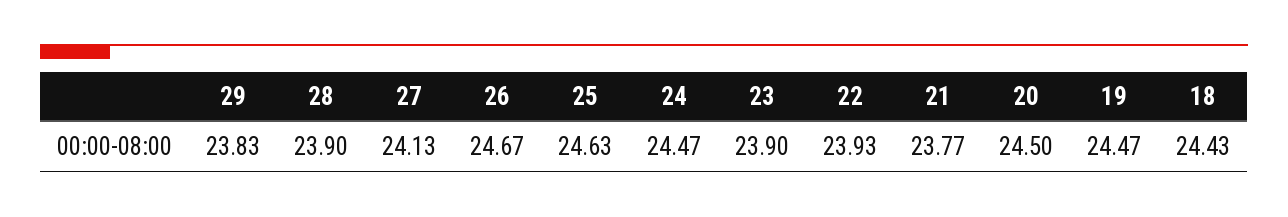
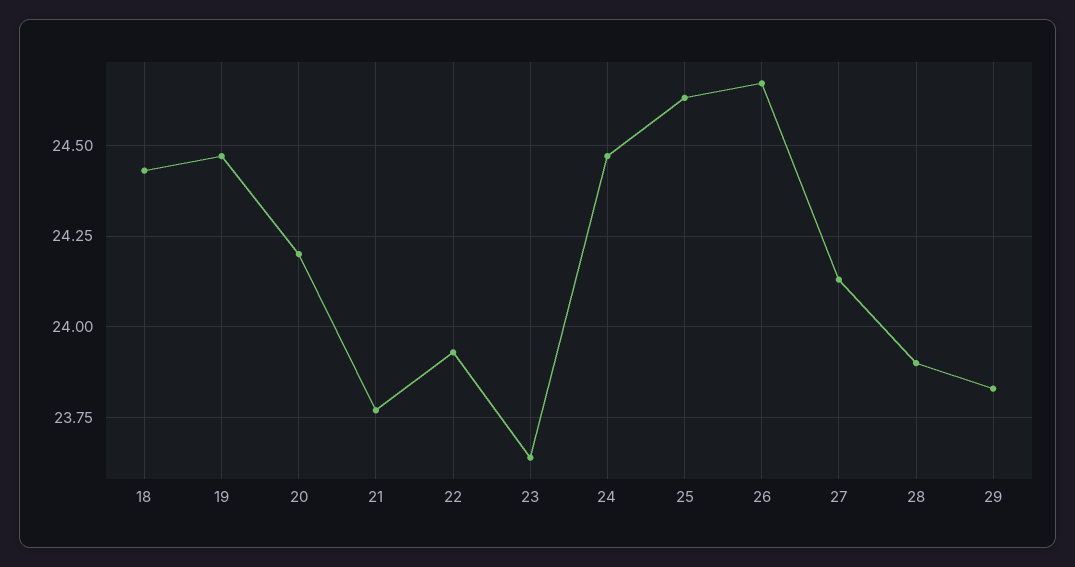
23: 23.9 -> 23.65
20: 24.5 -> 24.2

